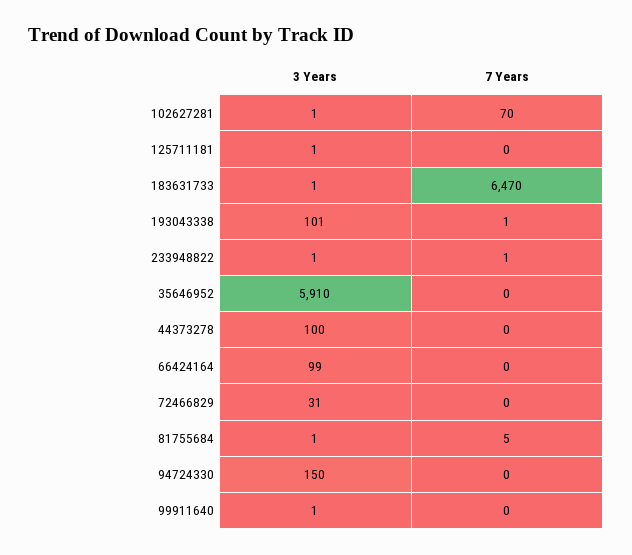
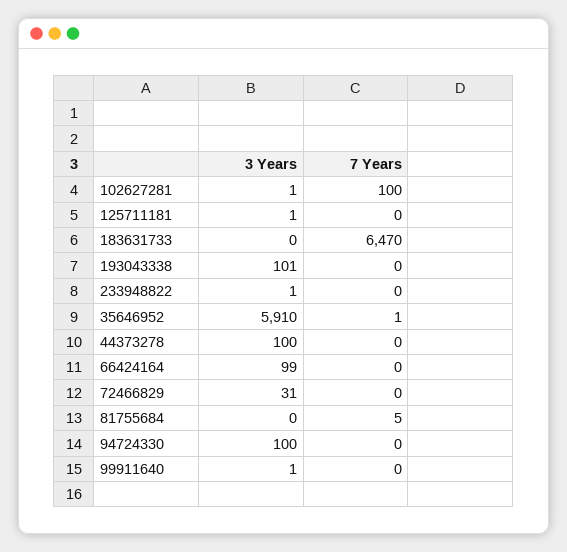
7 Years, 102627281: 70 -> 100
3 Years, 183631733: 1 -> 0
7 Years, 193043338: 1 -> 0
7 Years, 233948822: 1 -> 0
7 Years, 35646952: 0 -> 1
3 Years, 81755684: 1 -> 0
3 Years, 94724330: 150 -> 100

